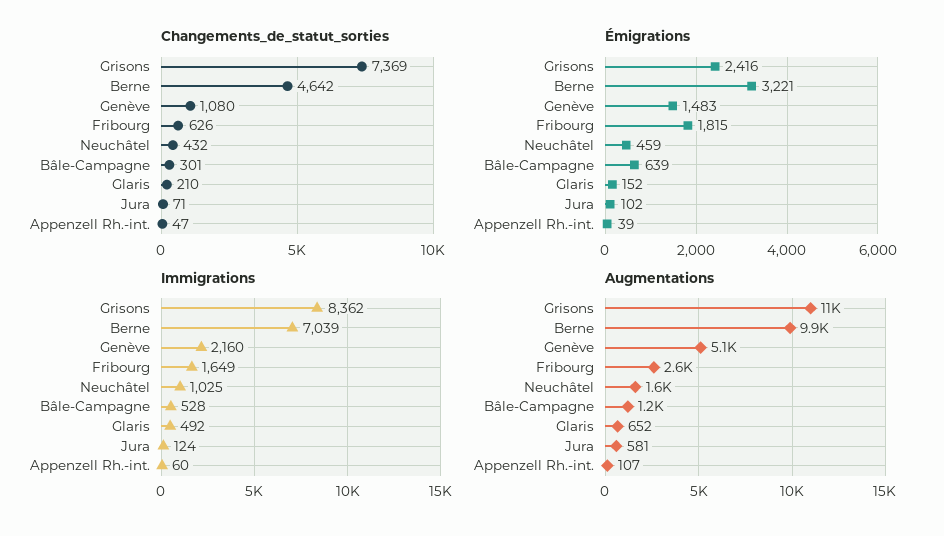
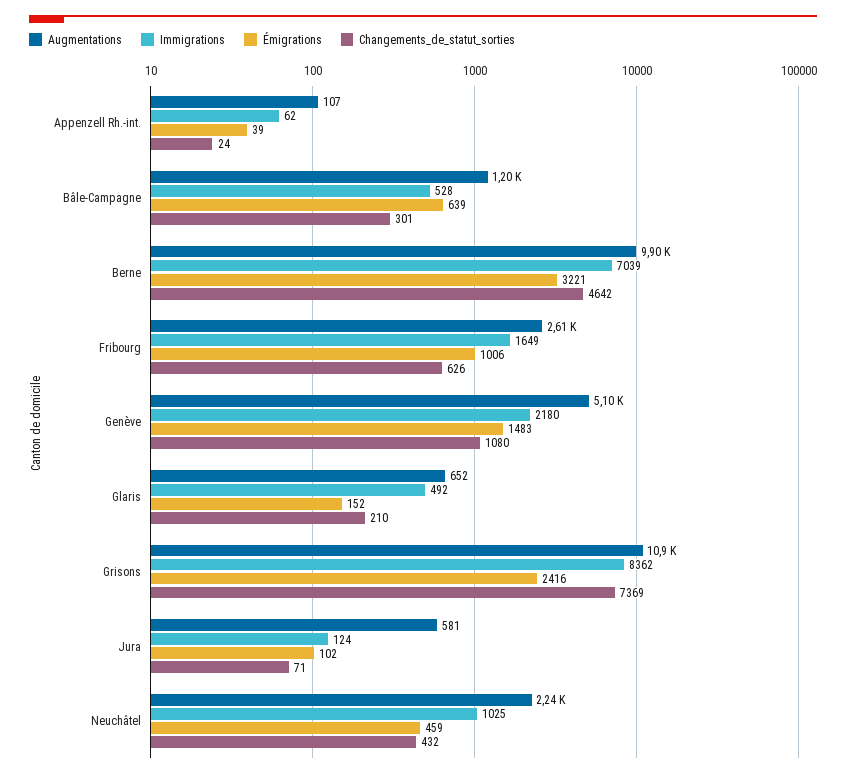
Changements_de_statut_sorties, Appenzell Rh.-int.: 47 -> 24
Émigrations, Fribourg: 1815 -> 1006
Immigrations, Genève: 2160 -> 2180
Immigrations, Appenzell Rh.-int.: 60 -> 62
Augmentations, Neuchâtel: 1600 -> 2240

